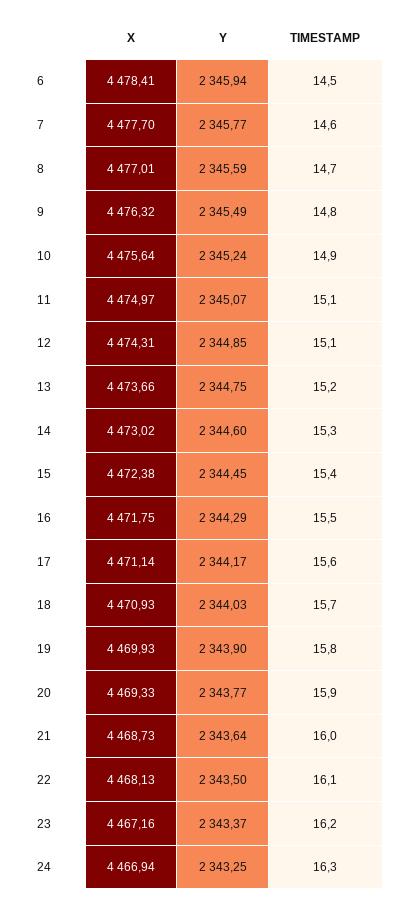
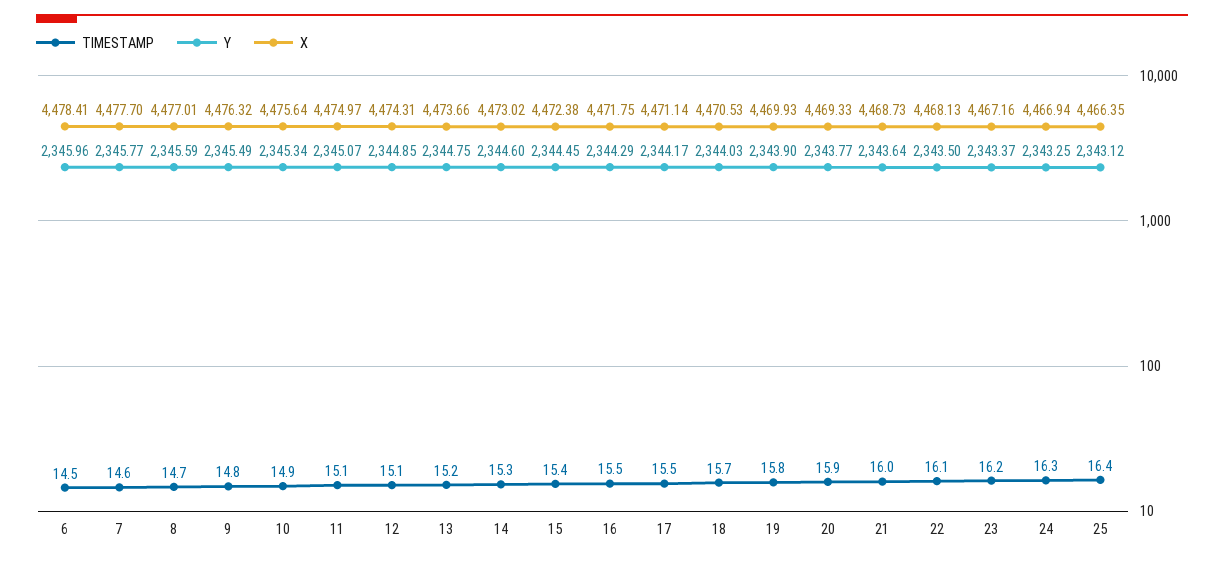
Y, 6: 2345.94 -> 2345.96
Y, 10: 2345.24 -> 2345.34
TIMESTAMP, 17: 15.6 -> 15.5
X, 18: 4470.93 -> 4470.53
TIMESTAMP, 25: none -> 16.4
Y, 25: none -> 2343.12
X, 25: none -> 4466.35

